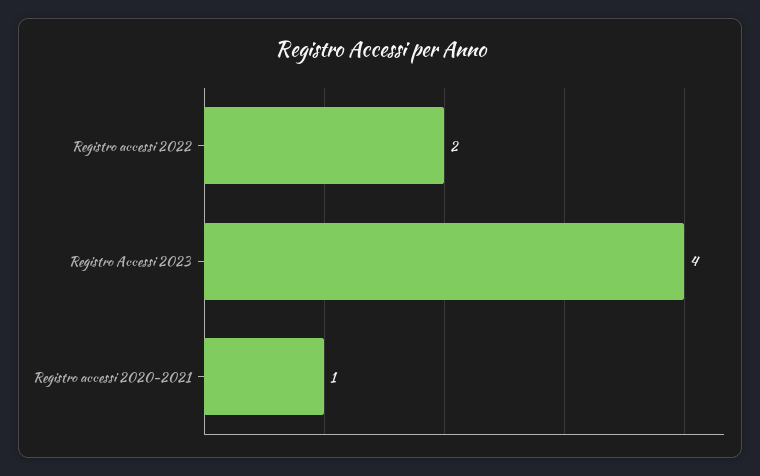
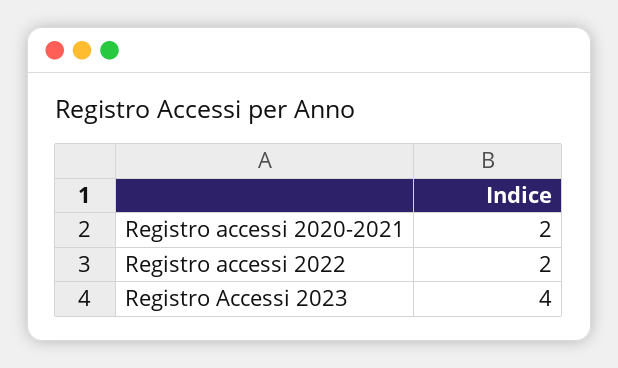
Registro accessi 2020-2021: 1 -> 2

